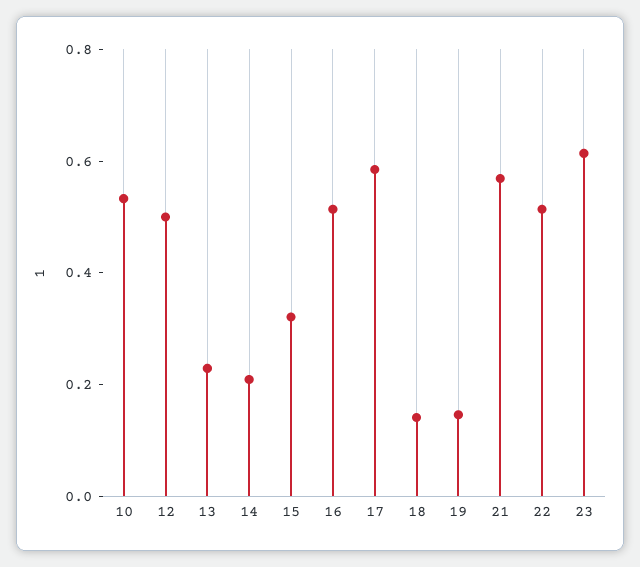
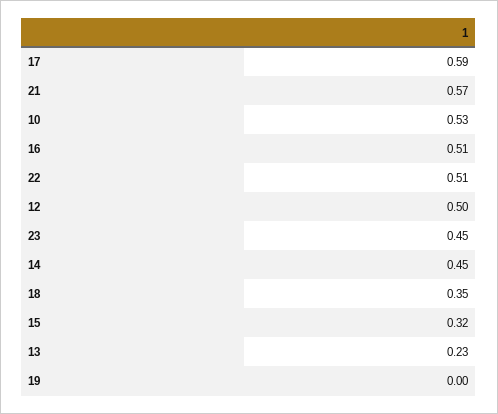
14: 0.2 -> 0.45
18: 0.15 -> 0.35
19: 0.15 -> 0
23: 0.6 -> 0.45

